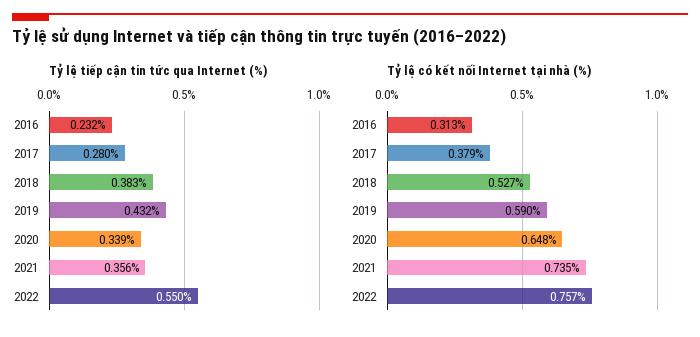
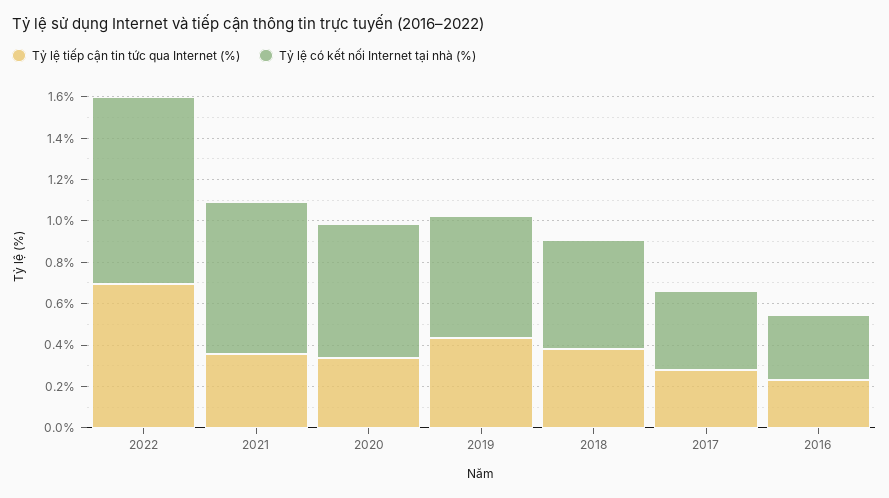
Tỷ lệ tiếp cận tin tức qua Internet (%), 2022: 0.55 -> 0.7
Tỷ lệ có kết nối Internet tại nhà (%), 2022: 0.757 -> 0.9

